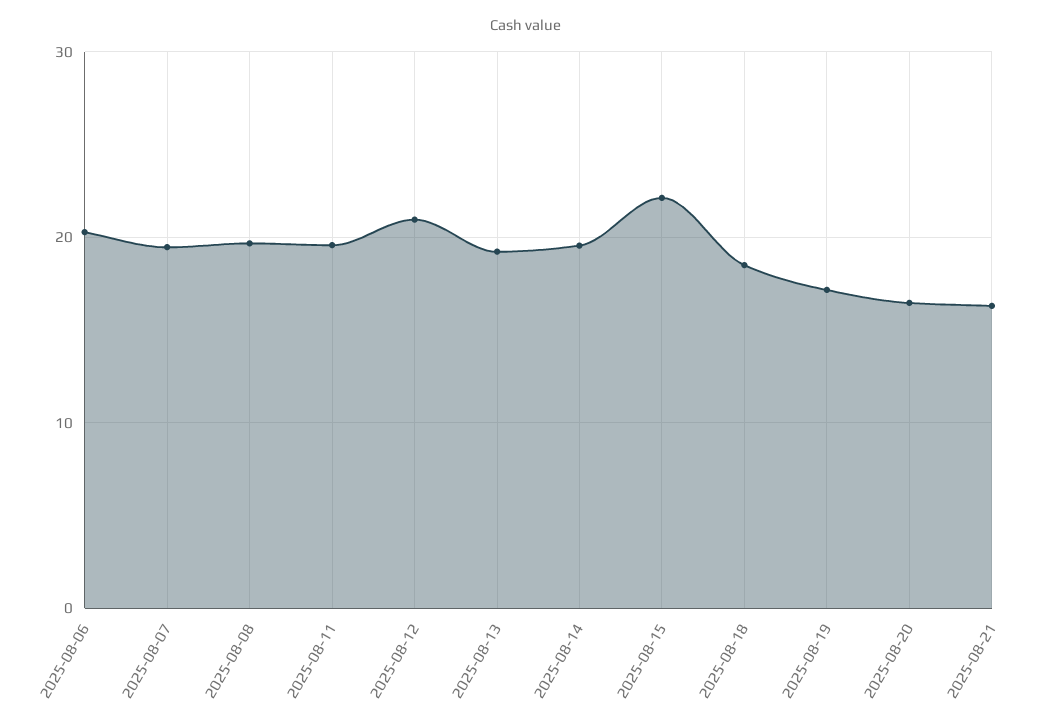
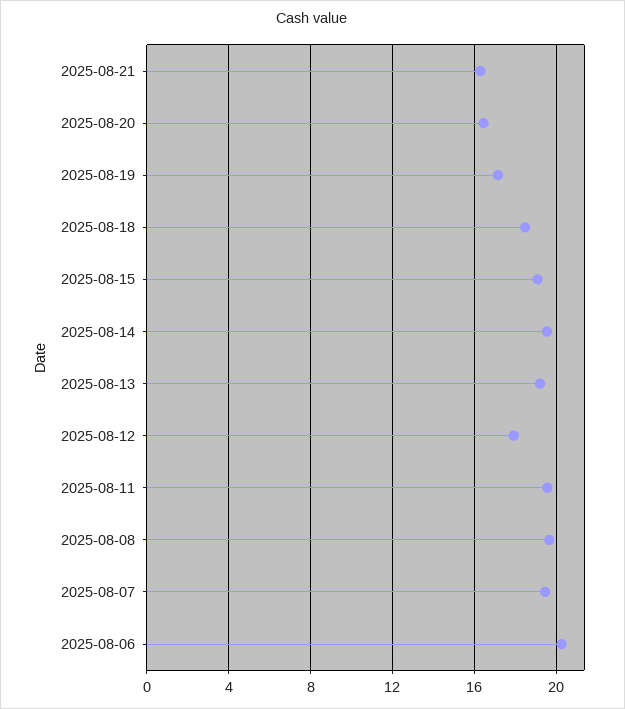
2025-08-12: 21 -> 18
2025-08-15: 22 -> 19

